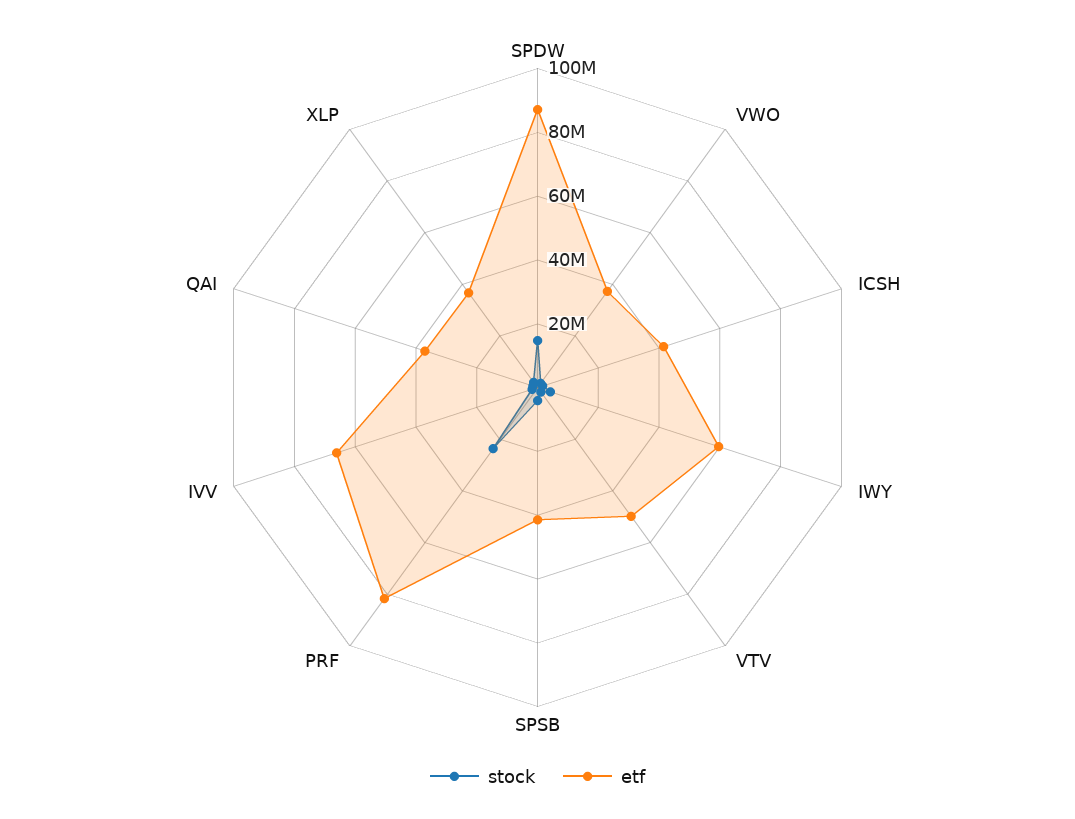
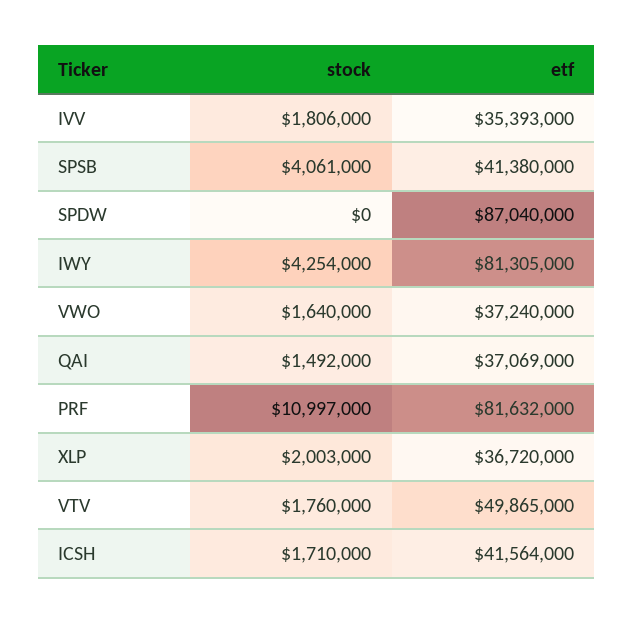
stock, SPDW: 15000000 -> 0
etf, IWY: 60000000 -> 81305000
stock, PRF: 25000000 -> 10997000
etf, IVV: 65000000 -> 35393000

